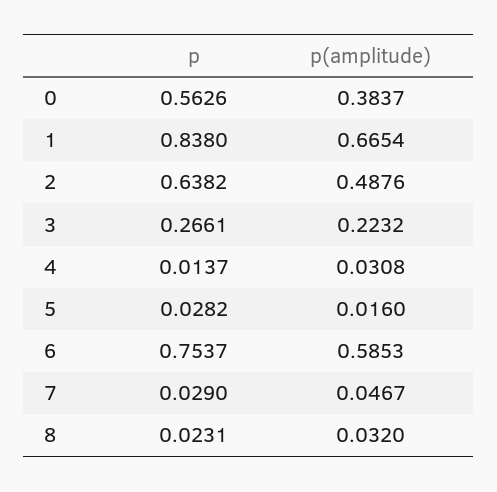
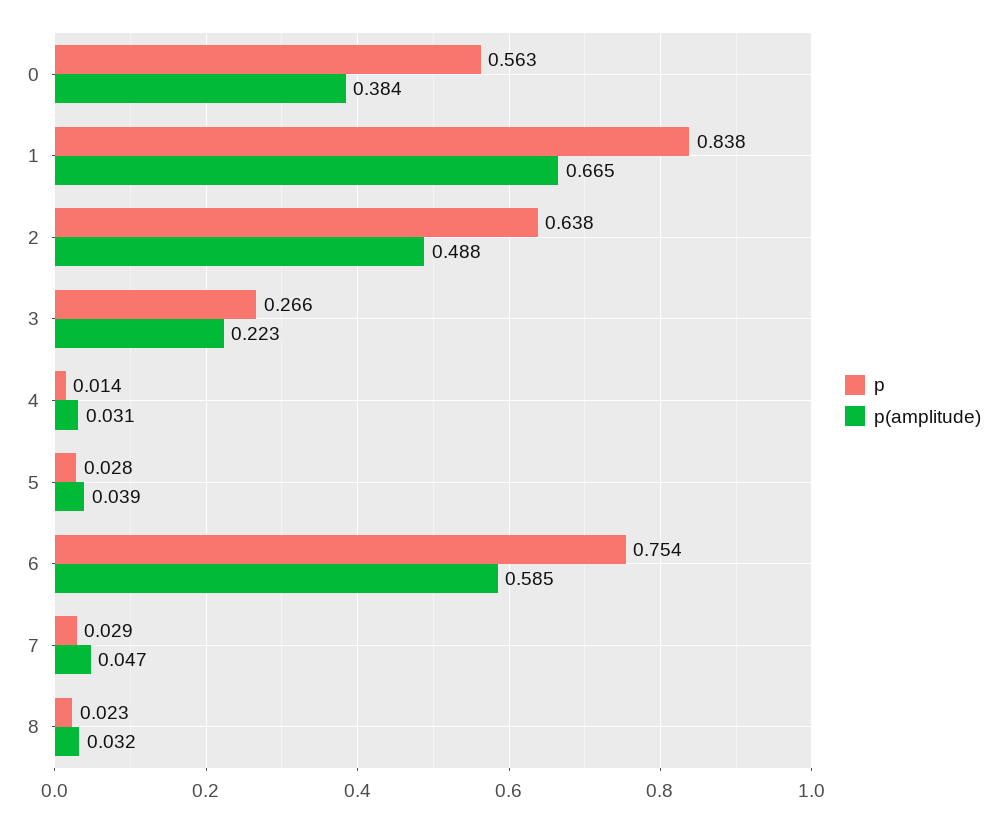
p(amplitude), 5: 0.016 -> 0.039

